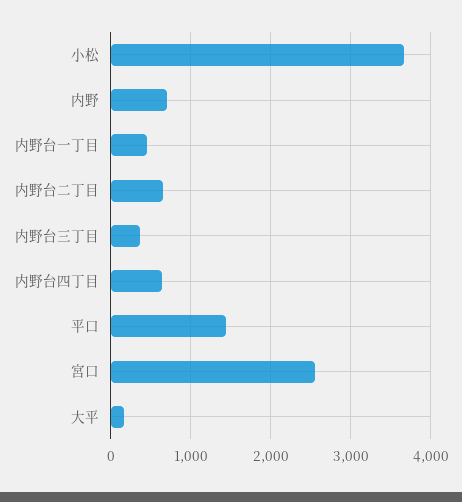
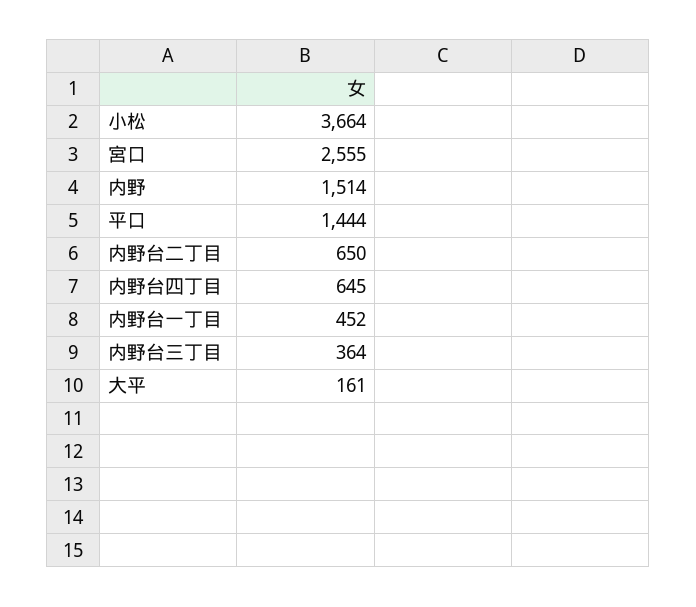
内野: 700 -> 1514

